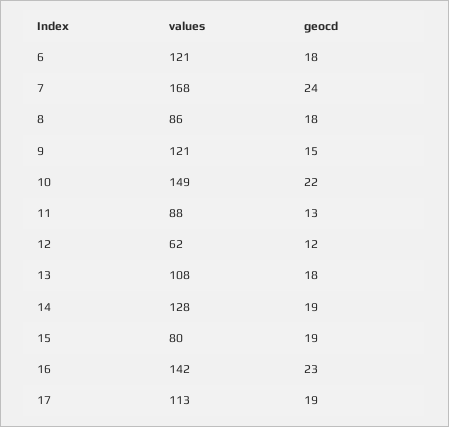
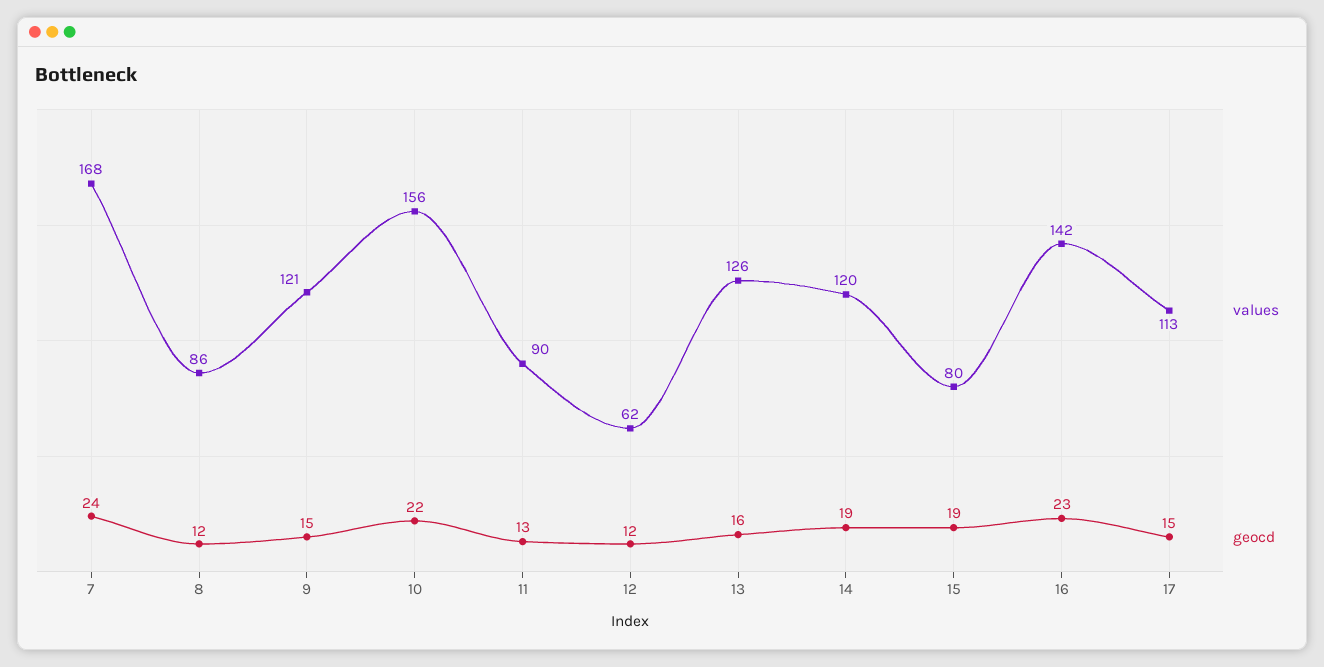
values, 6: 121 -> none
geocd, 6: 18 -> none
geocd, 8: 18 -> 12
values, 10: 149 -> 156
values, 11: 88 -> 90
values, 13: 108 -> 126
geocd, 13: 18 -> 16
values, 14: 128 -> 120
geocd, 17: 19 -> 15

